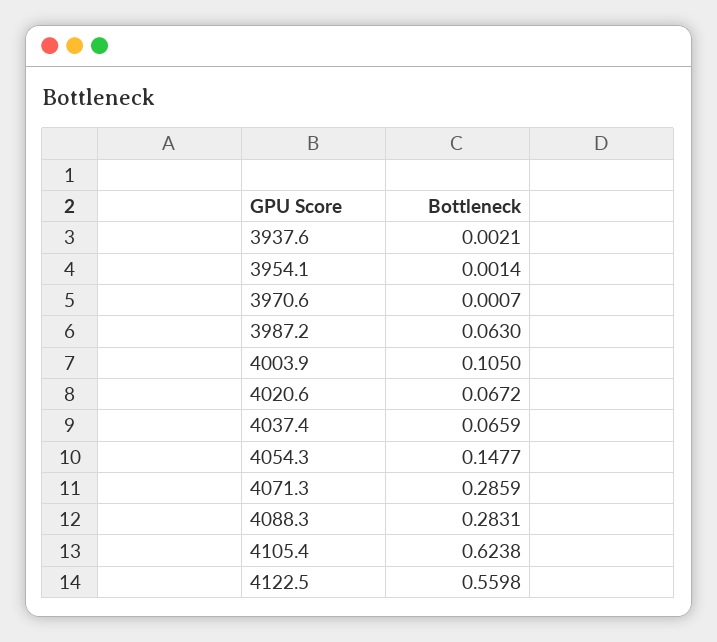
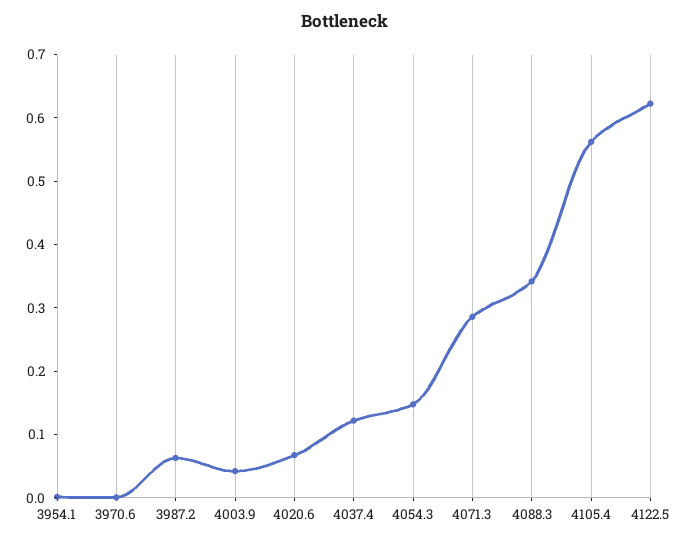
3937.6: 0.0021 -> none
4003.9: 0.105 -> 0.04
4037.4: 0.0659 -> 0.12
4088.3: 0.2831 -> 0.34
4105.4: 0.6238 -> 0.56
4122.5: 0.5598 -> 0.62

